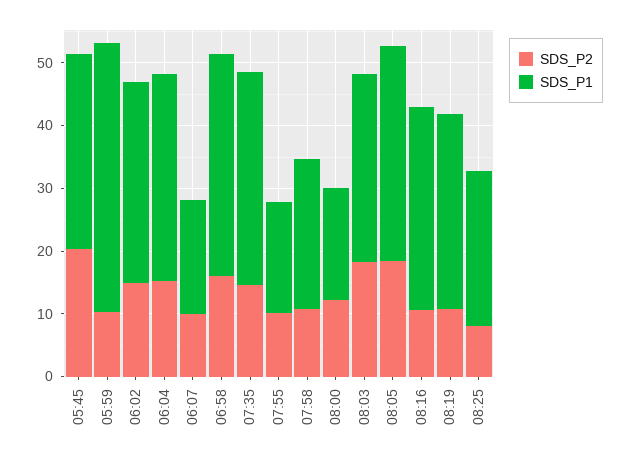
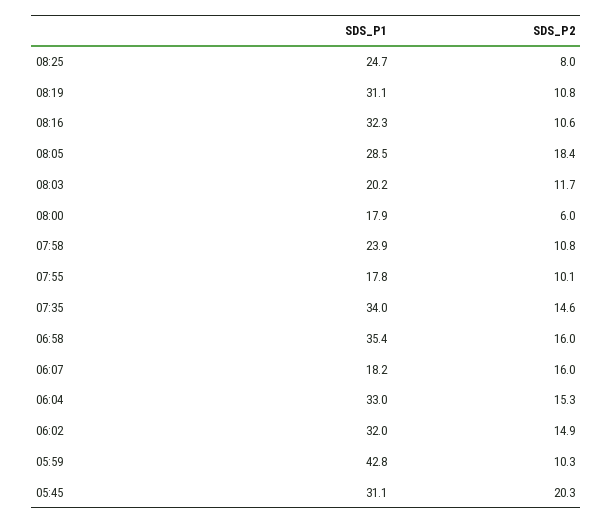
SDS_P2, 06:07: 10 -> 16
SDS_P2, 08:00: 12 -> 6
SDS_P2, 08:03: 18 -> 11.7
SDS_P1, 08:03: 30 -> 20.2
SDS_P1, 08:05: 34 -> 28.5

